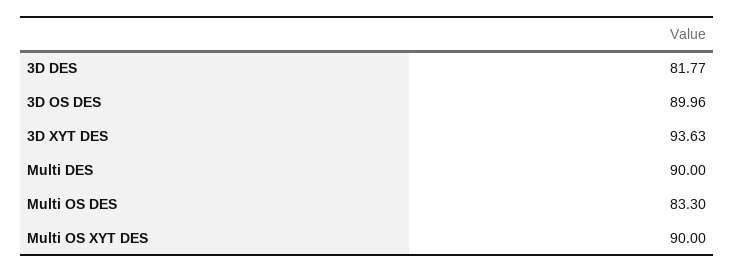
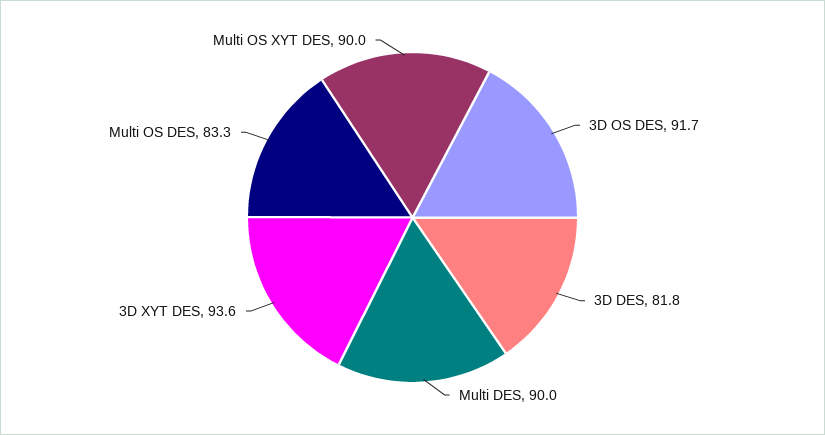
3D OS DES: 89.96 -> 91.7

